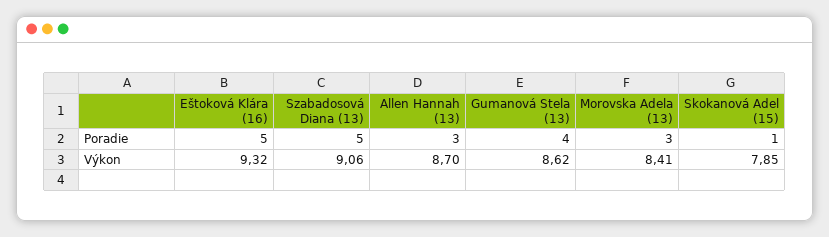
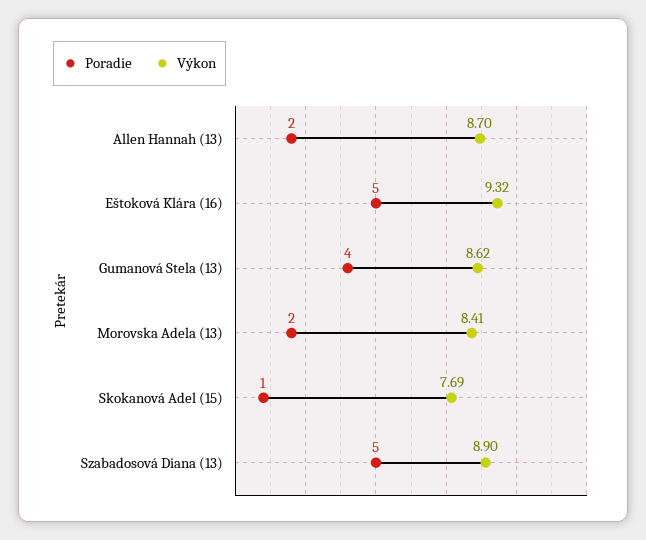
Poradie, Allen Hannah (13): 3 -> 2
Poradie, Morovska Adela (13): 3 -> 2
Výkon, Szabadosová Diana (13): 9.06 -> 8.9
Výkon, Skokanová Adel (15): 7.85 -> 7.69

